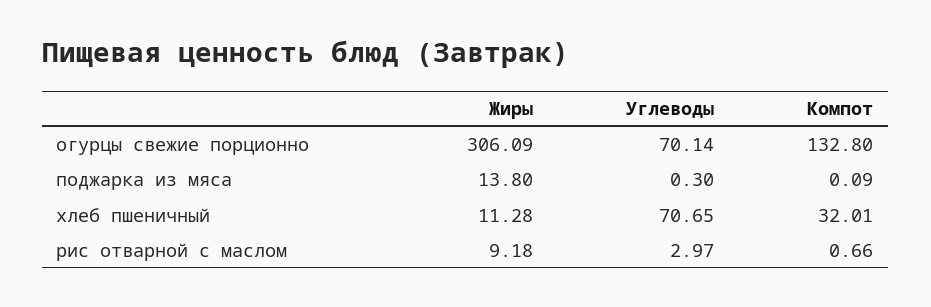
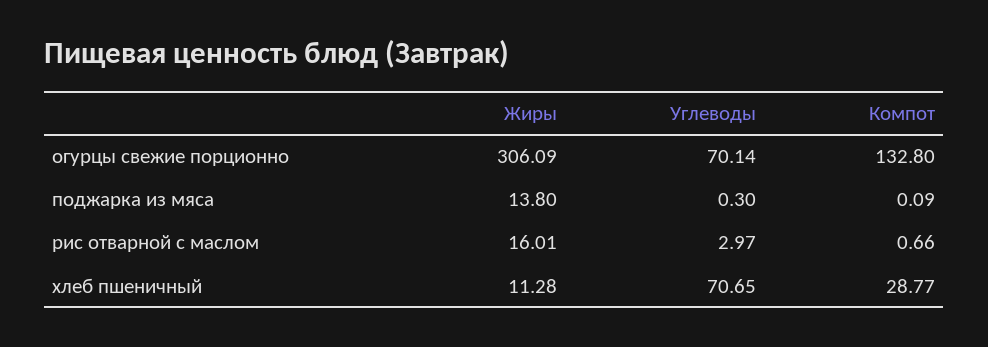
Компот, хлеб пшеничный: 32.01 -> 28.77
Жиры, рис отварной с маслом: 9.18 -> 16.01

